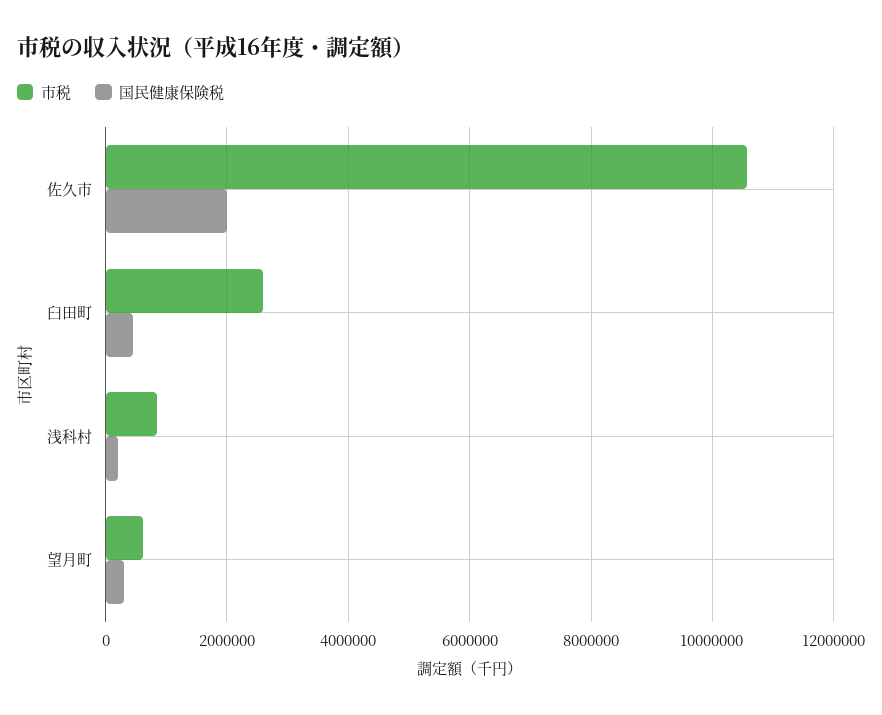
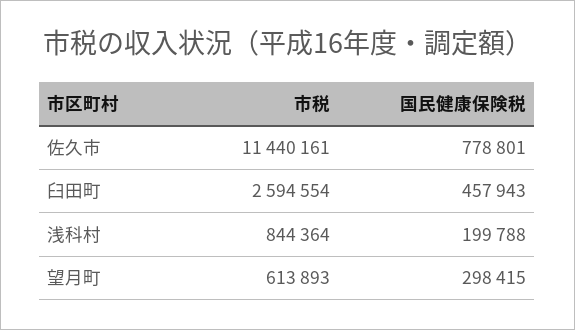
市税, 佐久市: 10600000 -> 11440161
国民健康保険税, 佐久市: 2000000 -> 778801

